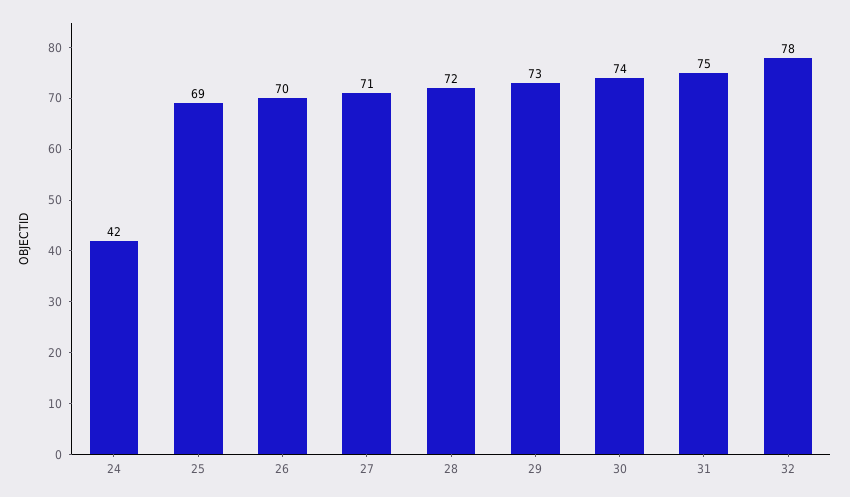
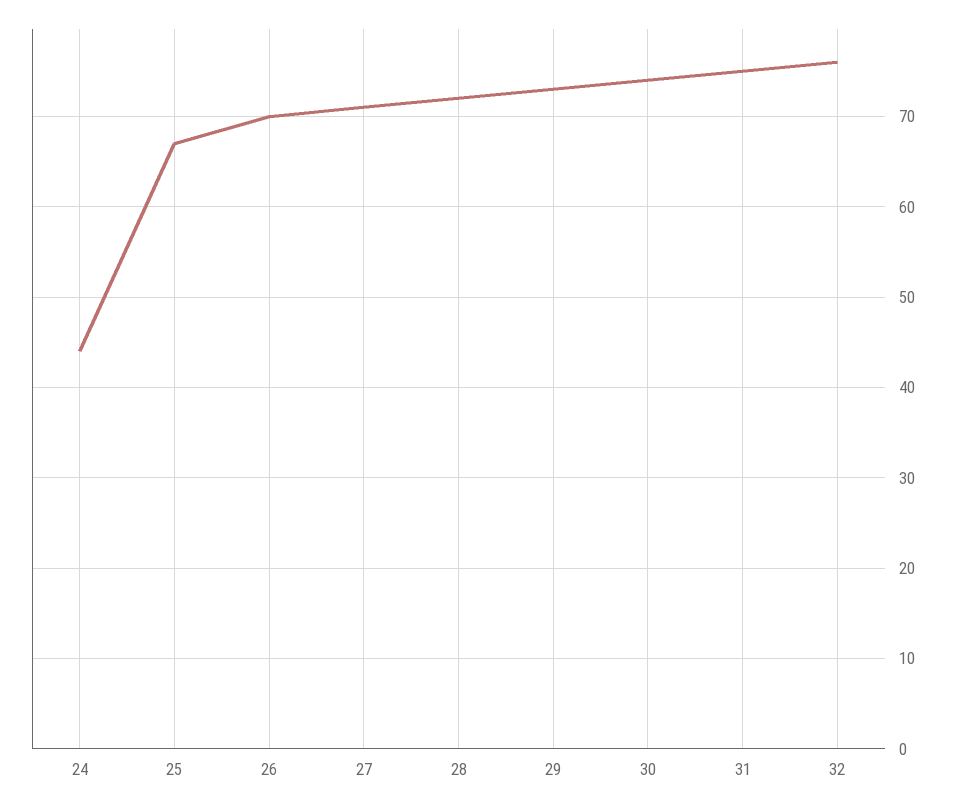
24: 42 -> 44
25: 69 -> 67
32: 78 -> 76

